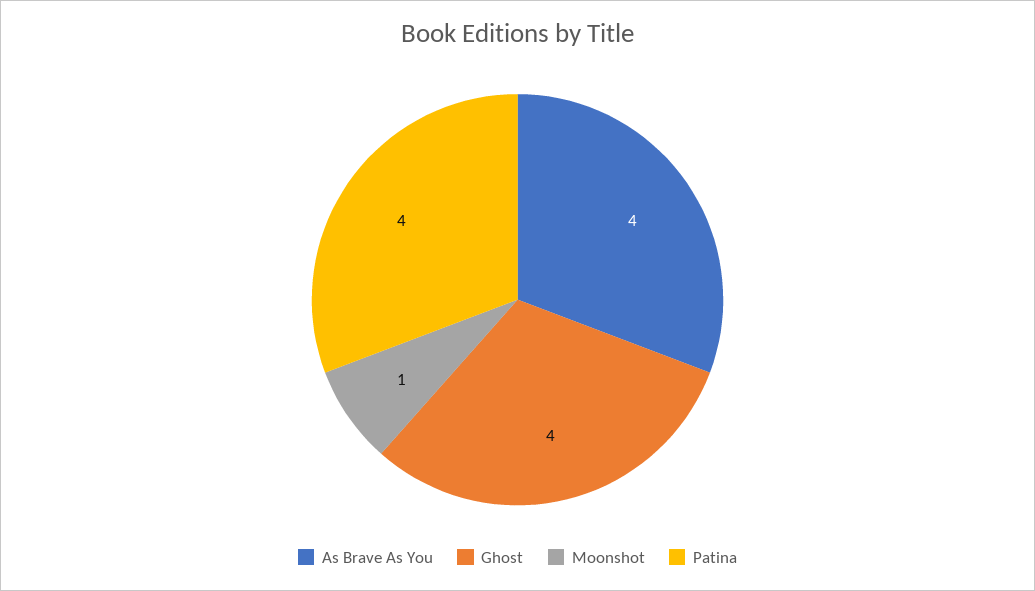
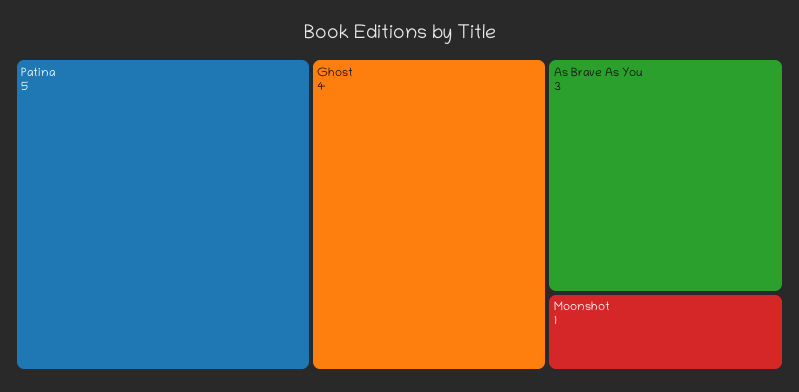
As Brave As You: 4 -> 3
Patina: 4 -> 5

